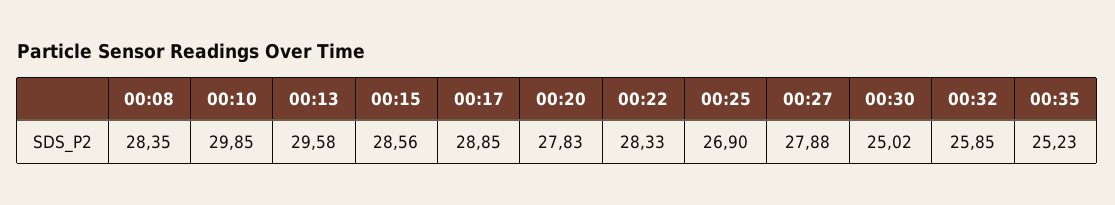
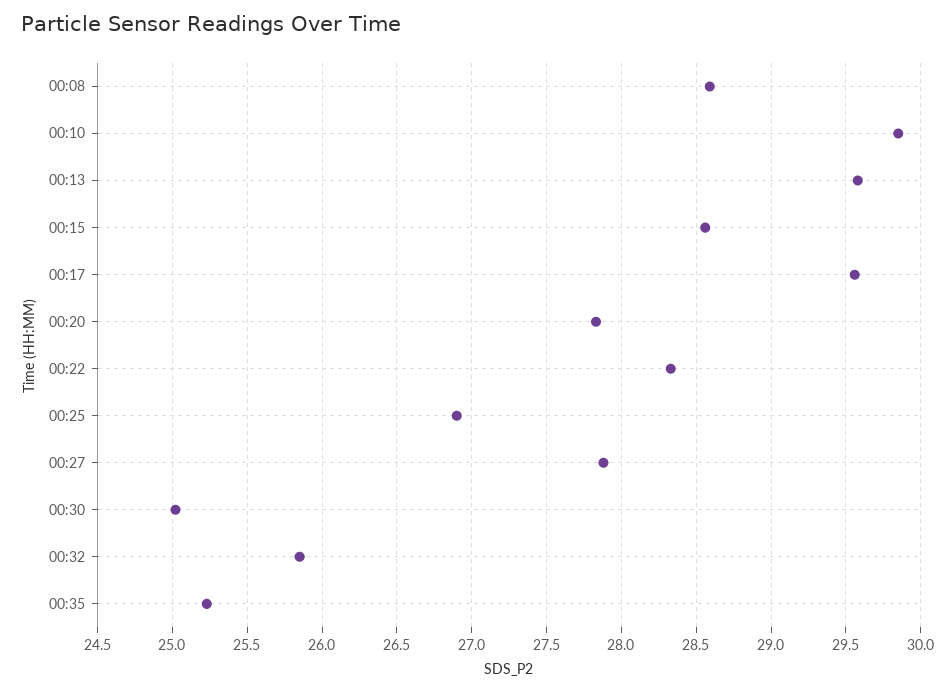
00:08: 28.35 -> 28.6
00:17: 28.85 -> 29.55

